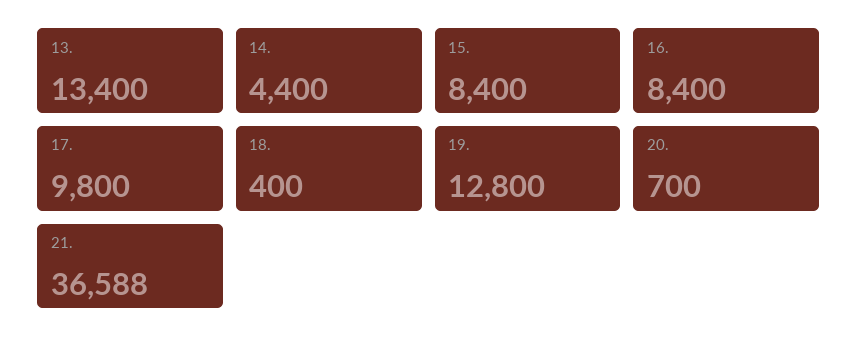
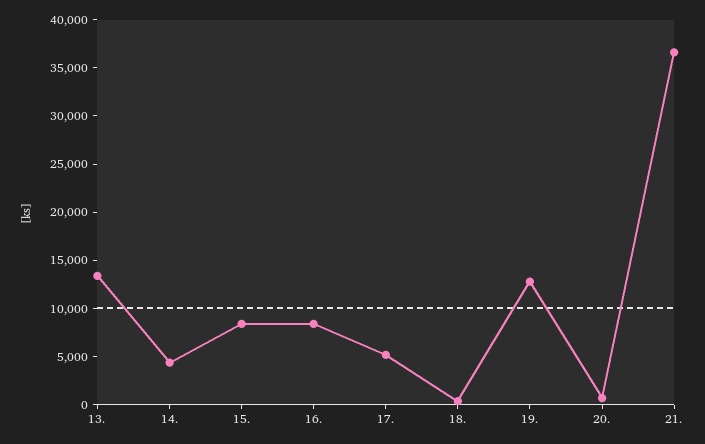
17.: 9800 -> 5000

